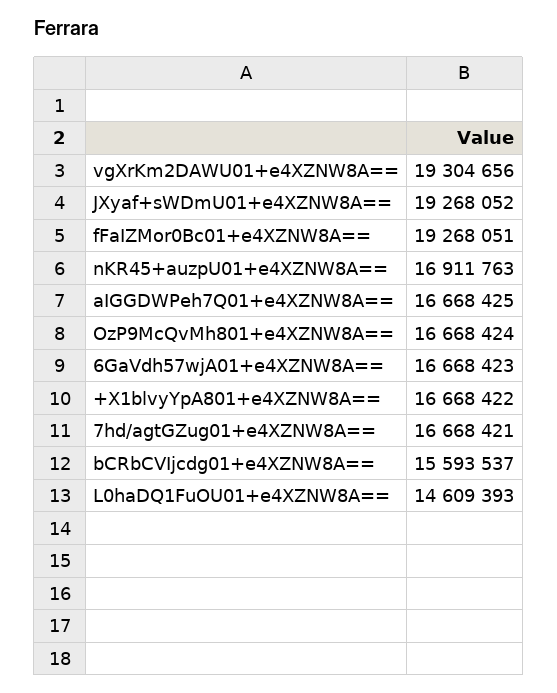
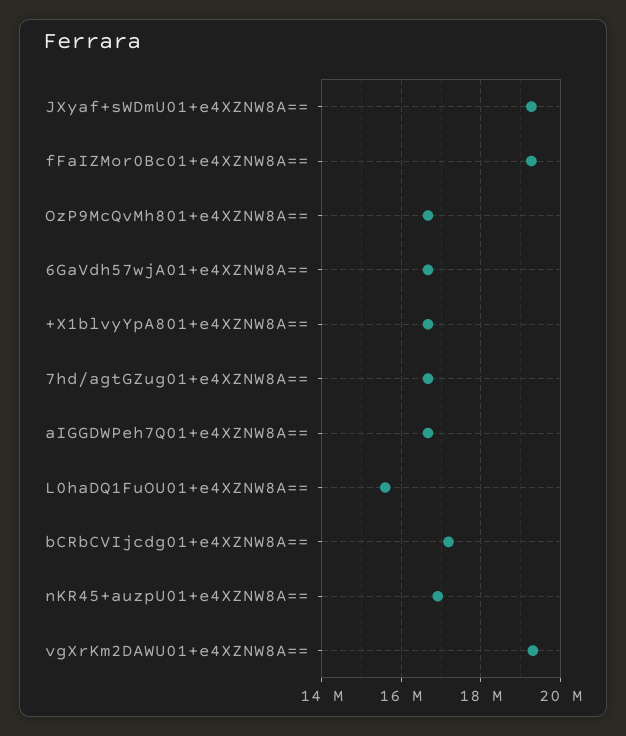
bCRbCVIjcdg01+e4XZNW8A==: 15593537 -> 17200000
L0haDQ1FuOU01+e4XZNW8A==: 14609393 -> 15600000

